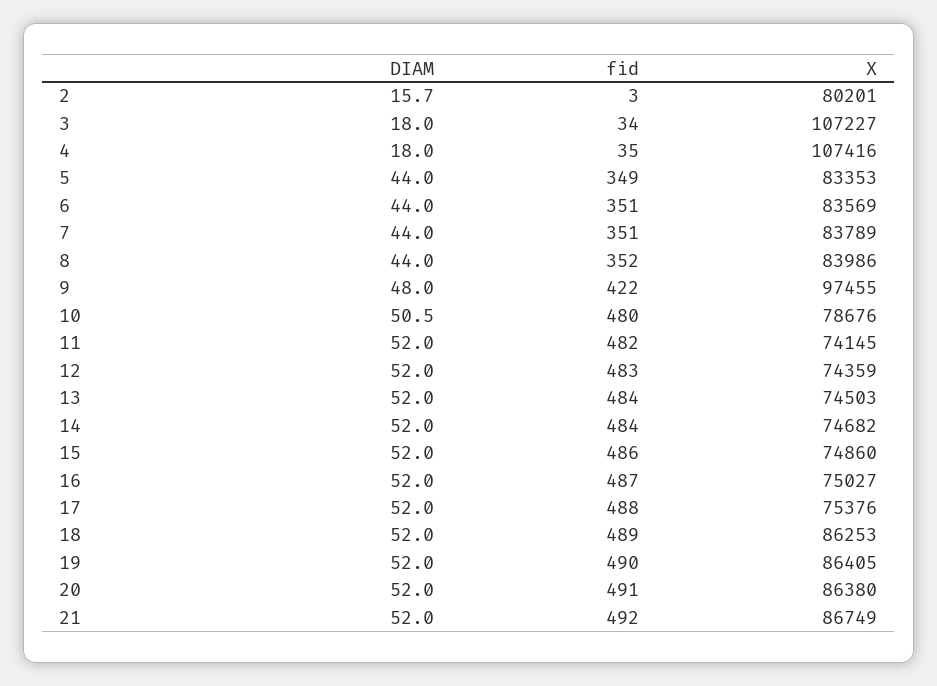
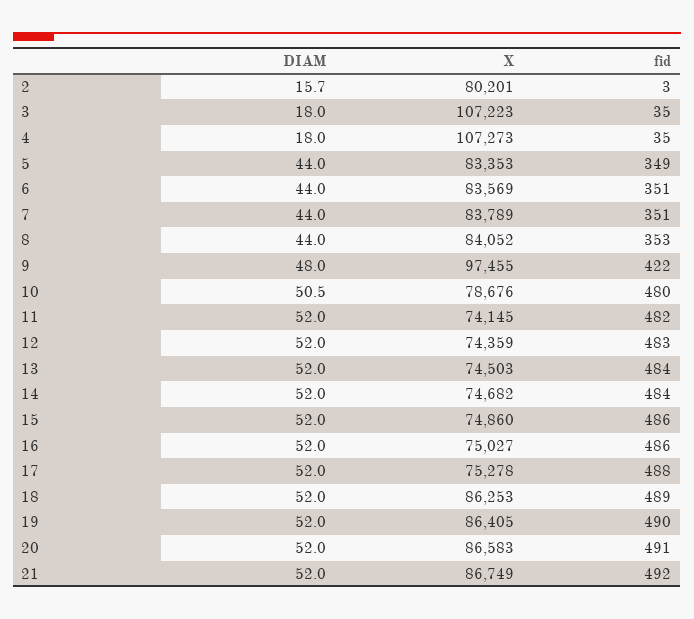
fid, 3: 34 -> 35
X, 3: 107227 -> 107223
X, 4: 107416 -> 107273
fid, 8: 352 -> 353
X, 8: 83986 -> 84052
fid, 16: 487 -> 486
X, 17: 75376 -> 75278
X, 20: 86380 -> 86583

